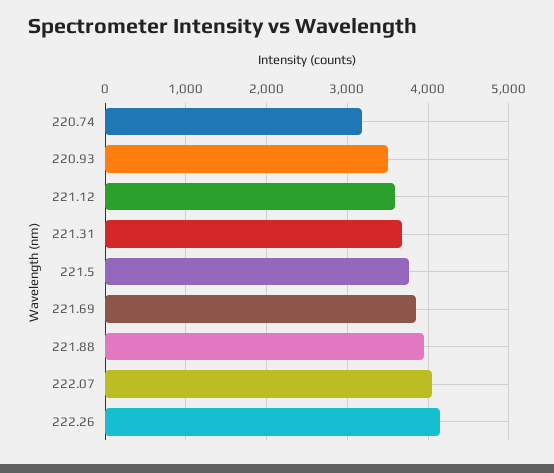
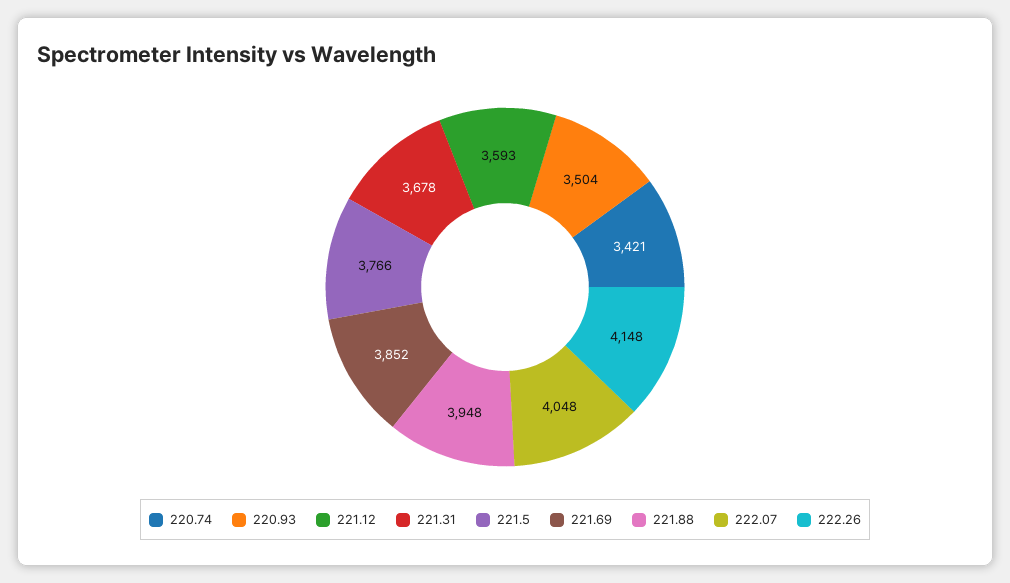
220.74: 3200 -> 3421

